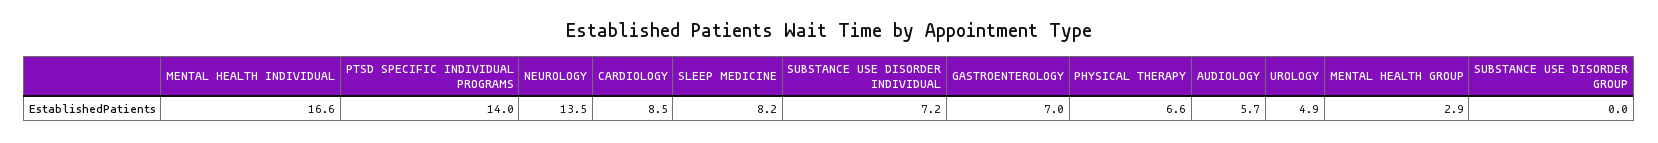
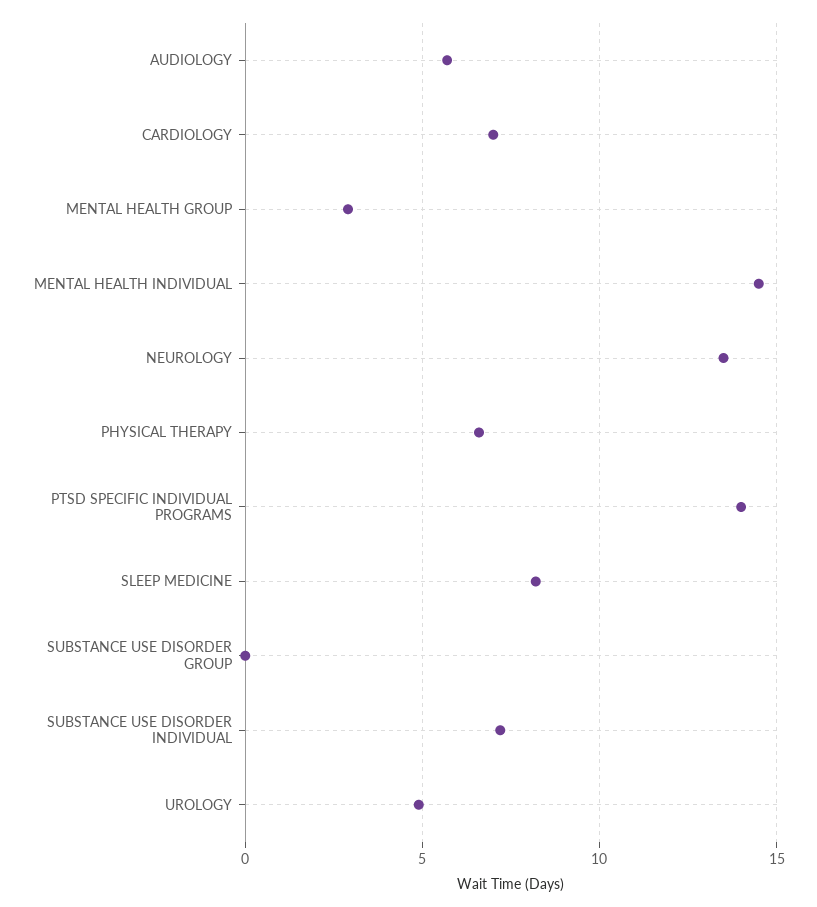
MENTAL HEALTH INDIVIDUAL: 16.6 -> 14.5
CARDIOLOGY: 8.5 -> 7
GASTROENTEROLOGY: 7 -> none

